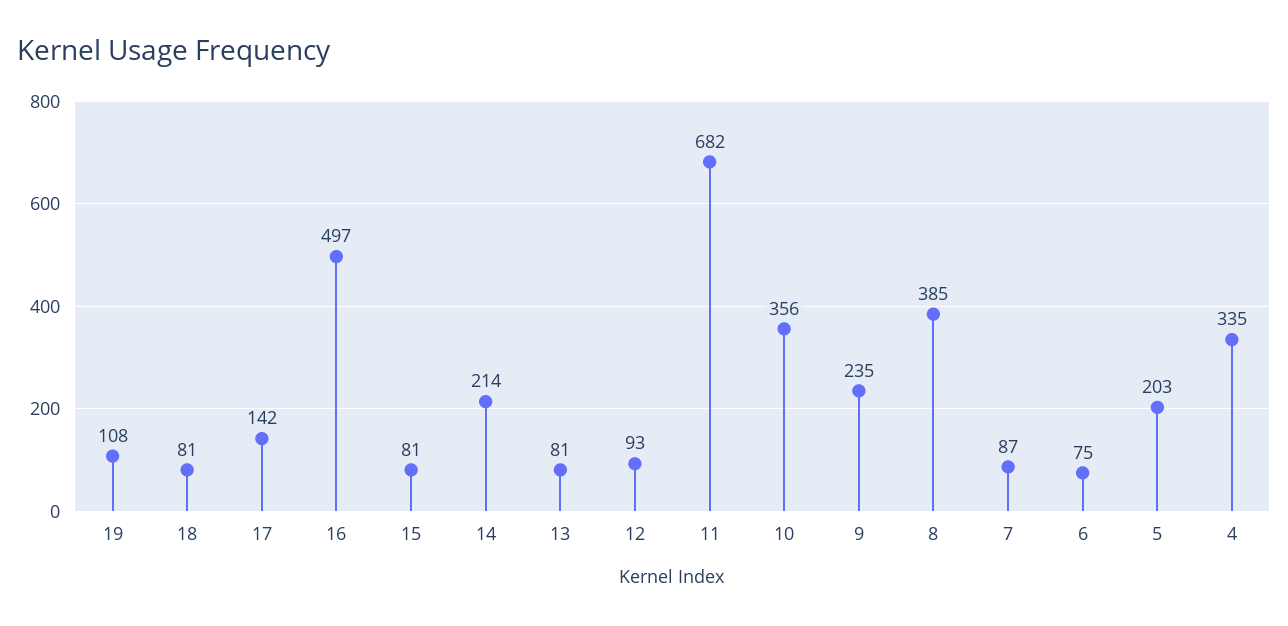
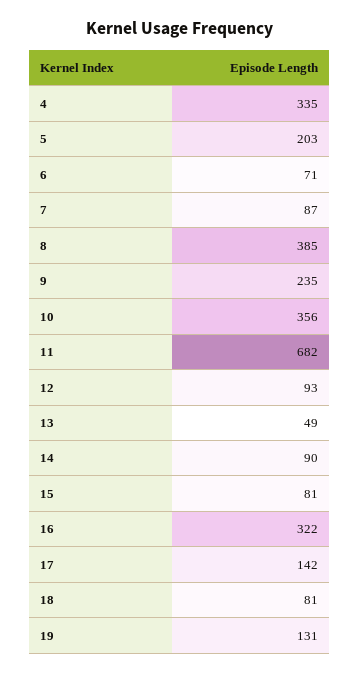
19: 108 -> 131
16: 497 -> 322
14: 214 -> 90
13: 81 -> 49
6: 75 -> 71

